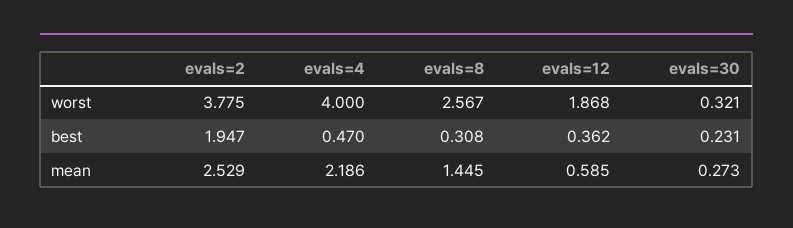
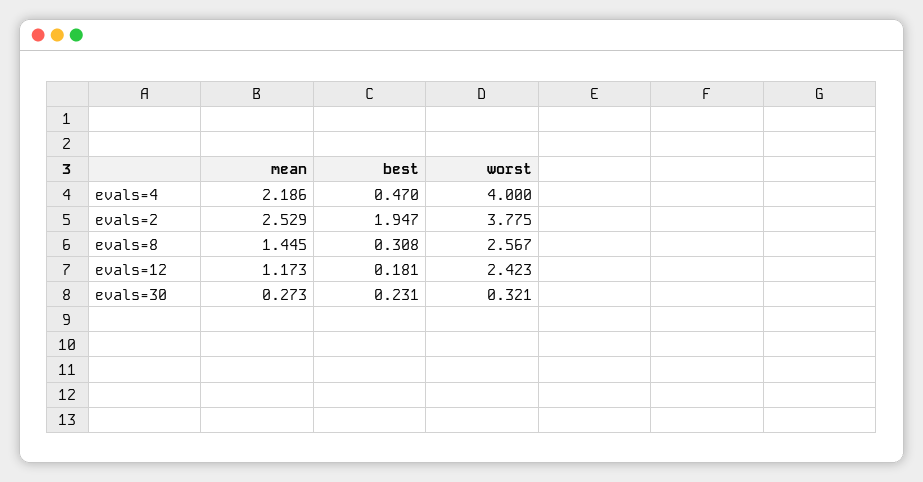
evals=12, worst: 1.868 -> 2.423
evals=12, best: 0.362 -> 0.181
evals=12, mean: 0.585 -> 1.173

